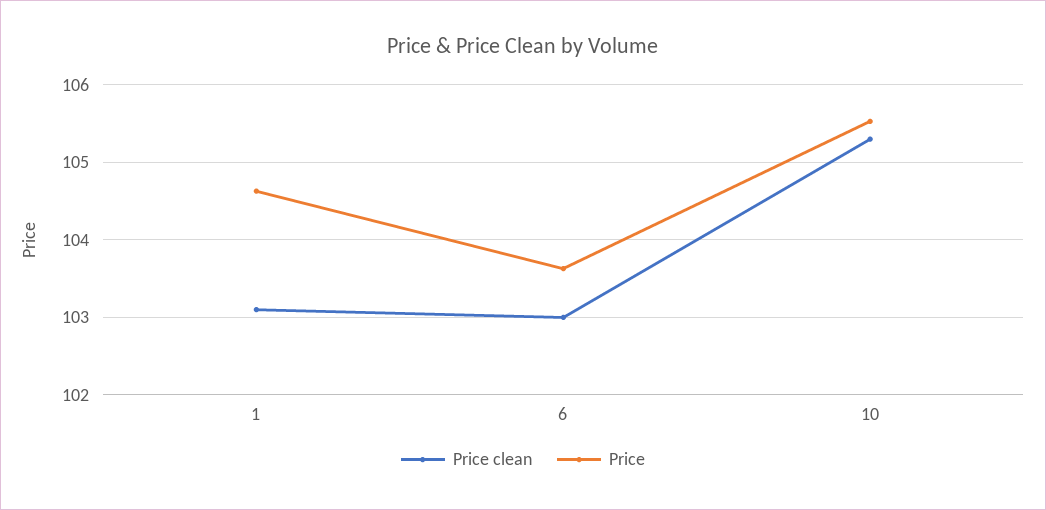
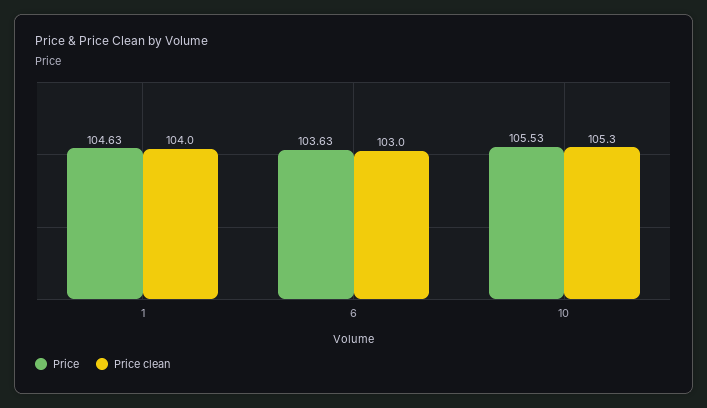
Price clean, 1: 103.1 -> 104

